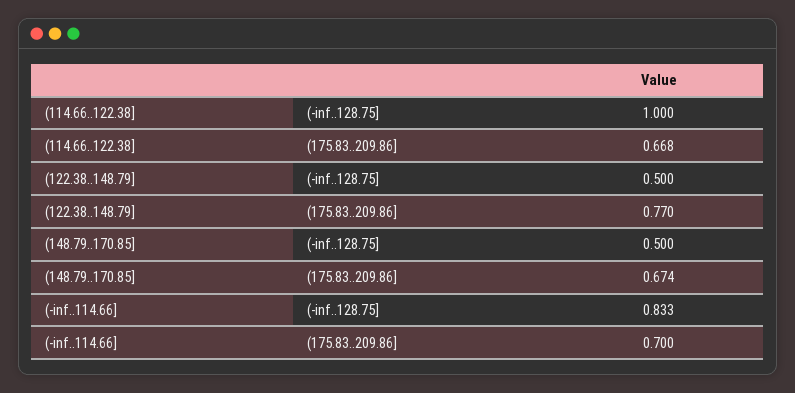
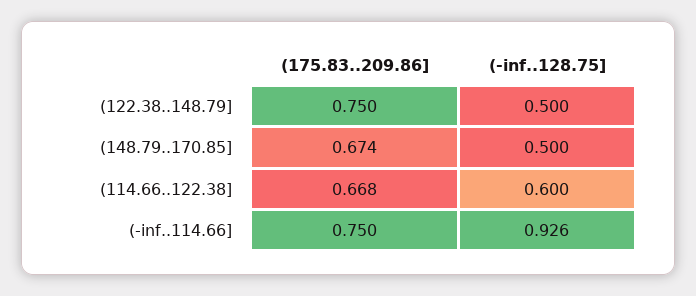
(114.66..122.38], (-inf..128.75]: 1 -> 0.6
(122.38..148.79], (175.83..209.86]: 0.77 -> 0.75
(-inf..114.66], (-inf..128.75]: 0.833 -> 0.926
(-inf..114.66], (175.83..209.86]: 0.7 -> 0.75

